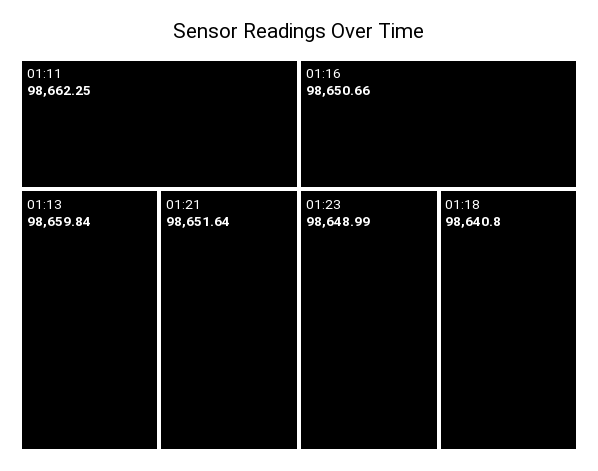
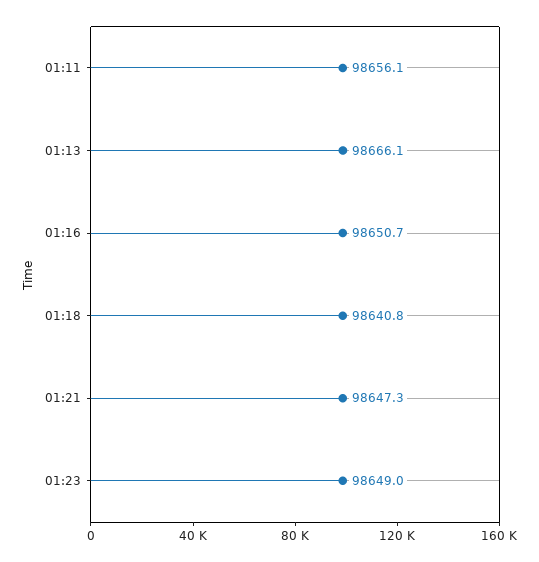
01:11: 98662.25 -> 98656.1
01:13: 98659.84 -> 98666.1
01:21: 98651.64 -> 98647.3

